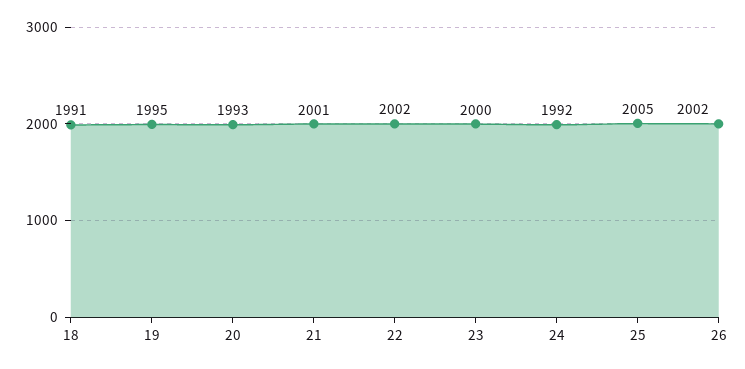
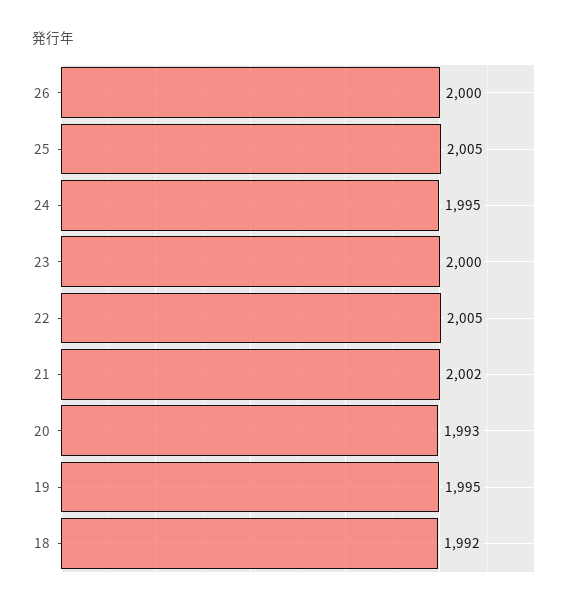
18: 1991 -> 1992
21: 2001 -> 2002
22: 2002 -> 2005
24: 1992 -> 1995
26: 2002 -> 2000

